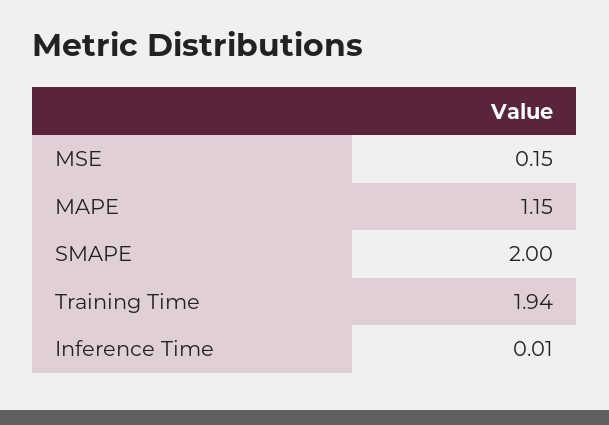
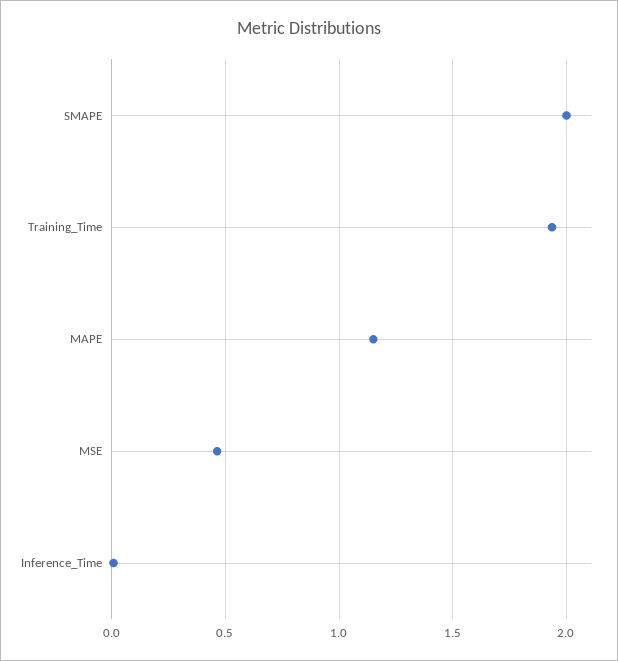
MSE: 0.15 -> 0.45

